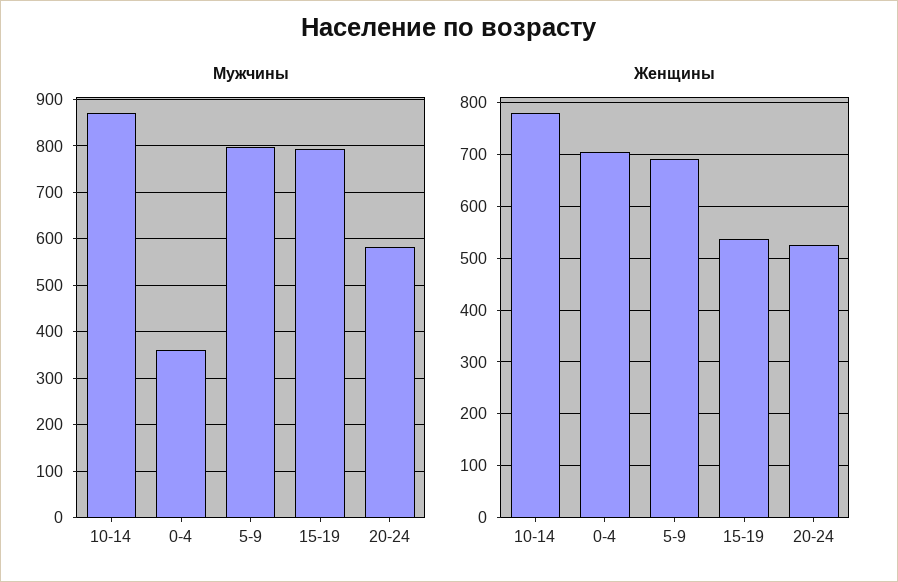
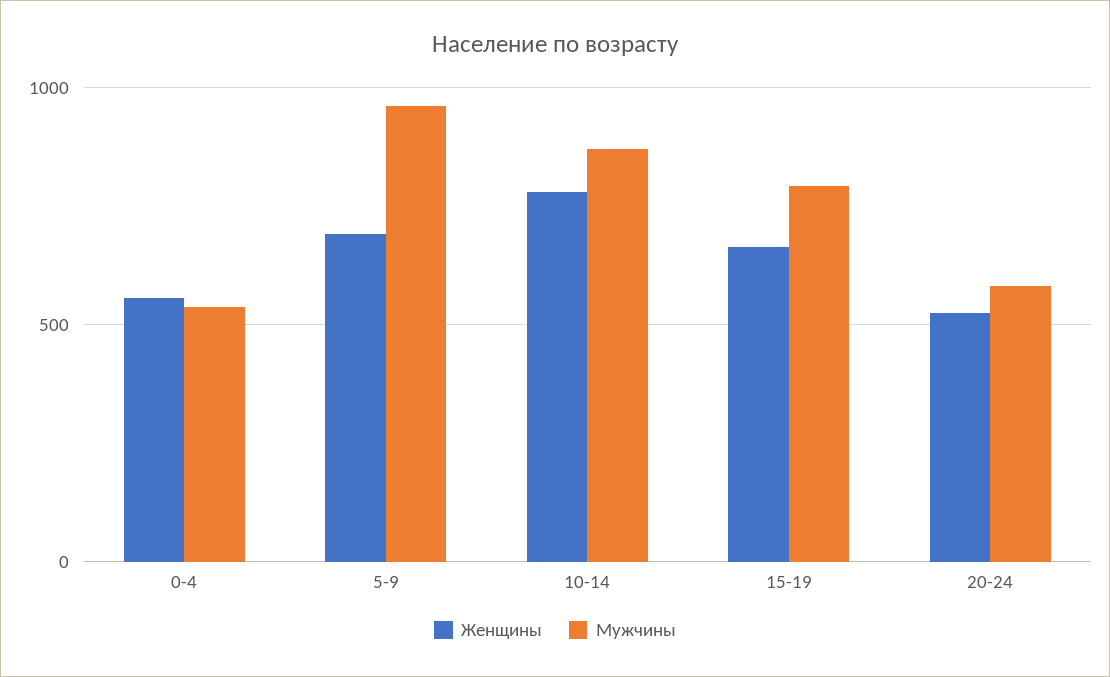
Мужчины, 0-4: 360 -> 550
Мужчины, 5-9: 800 -> 950
Женщины, 0-4: 700 -> 550
Женщины, 15-19: 540 -> 650

